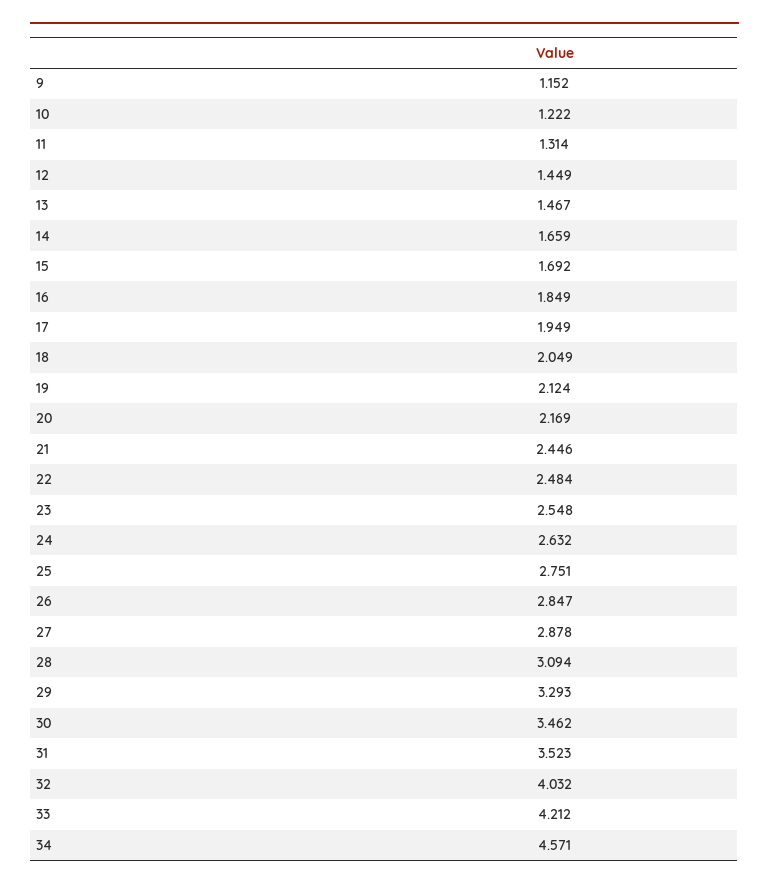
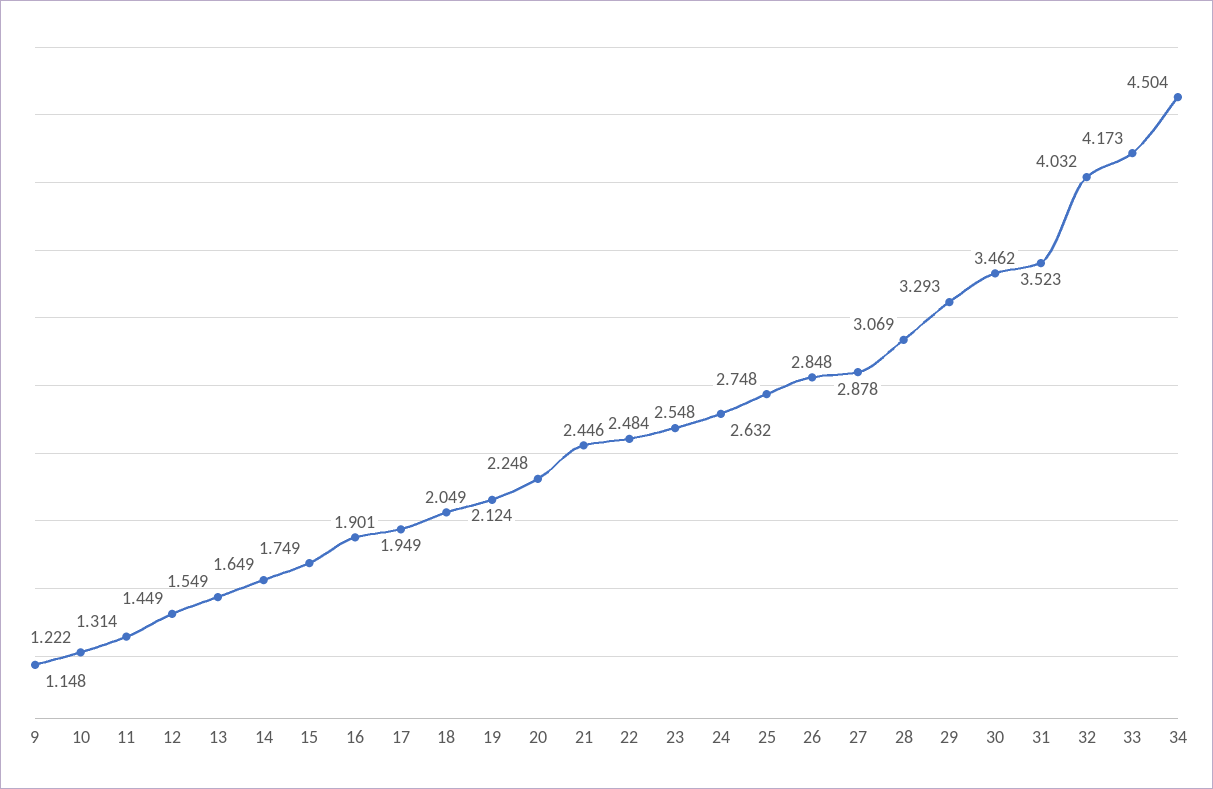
9: 1.152 -> 1.148
13: 1.467 -> 1.549
14: 1.659 -> 1.649
15: 1.692 -> 1.749
16: 1.849 -> 1.901
20: 2.169 -> 2.248
25: 2.751 -> 2.748
26: 2.847 -> 2.848
28: 3.094 -> 3.069
33: 4.212 -> 4.173
34: 4.571 -> 4.504

